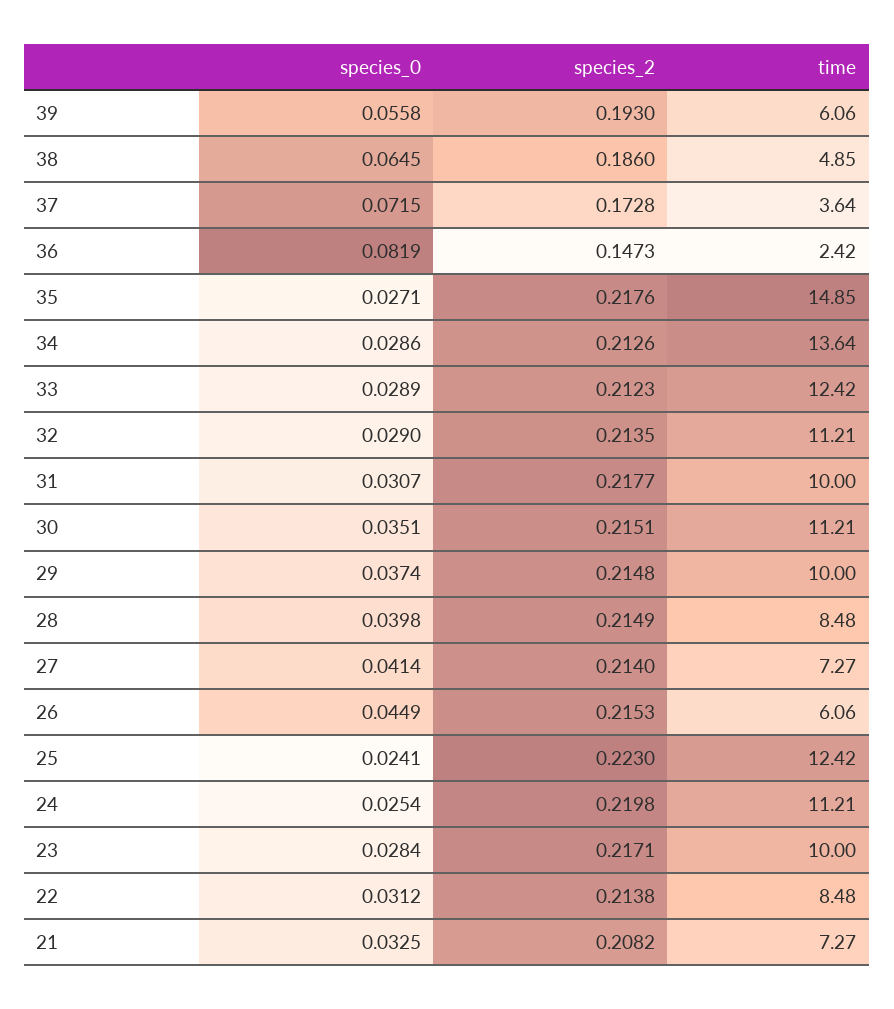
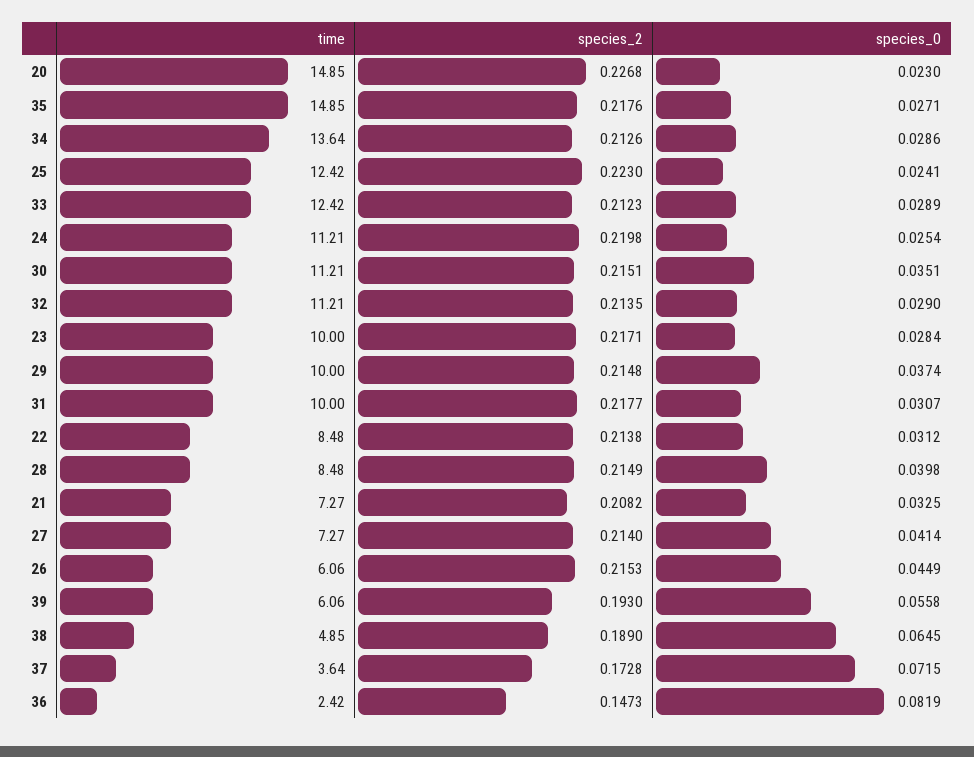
species_2, 38: 0.186 -> 0.189
time, 20: none -> 14.85
species_2, 20: none -> 0.2268
species_0, 20: none -> 0.023

